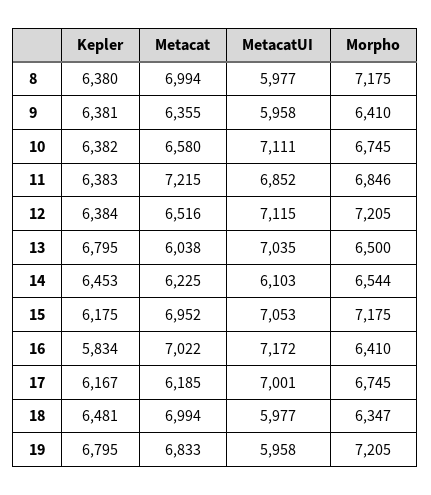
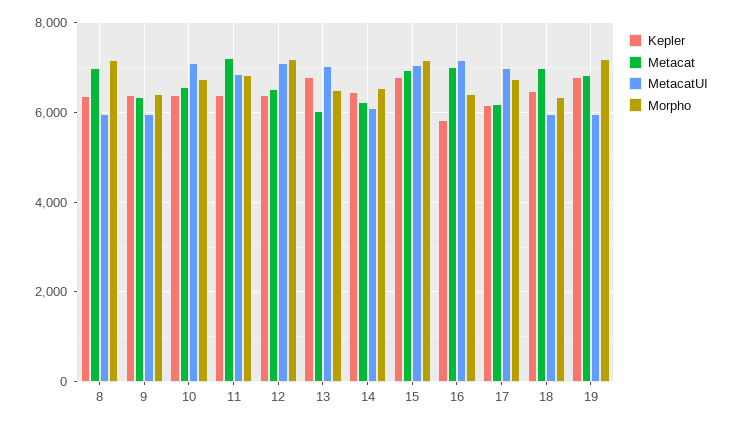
Kepler, 15: 6175 -> 6800

